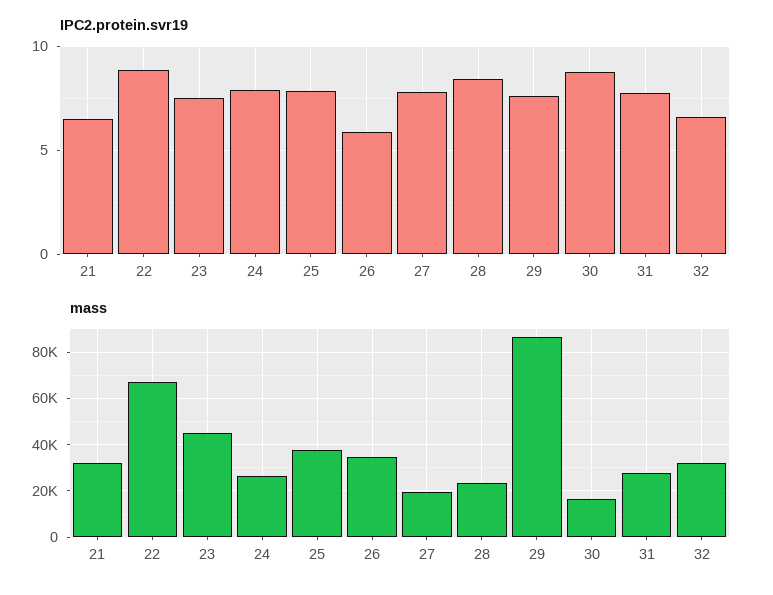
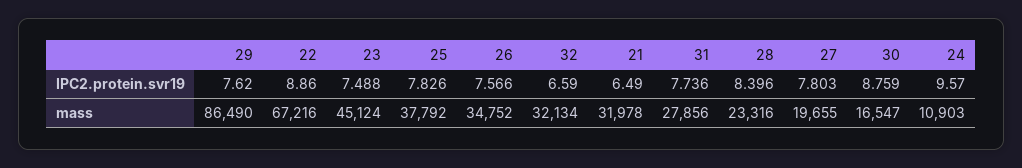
IPC2.protein.svr19, 24: 8 -> 9.57
IPC2.protein.svr19, 26: 6 -> 7.566
mass, 24: 25000 -> 10903

